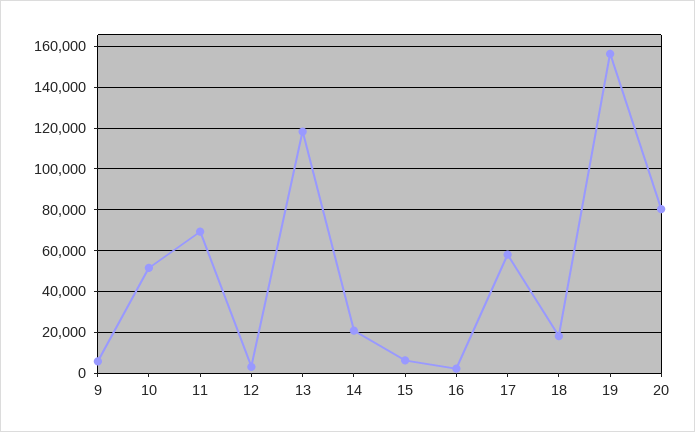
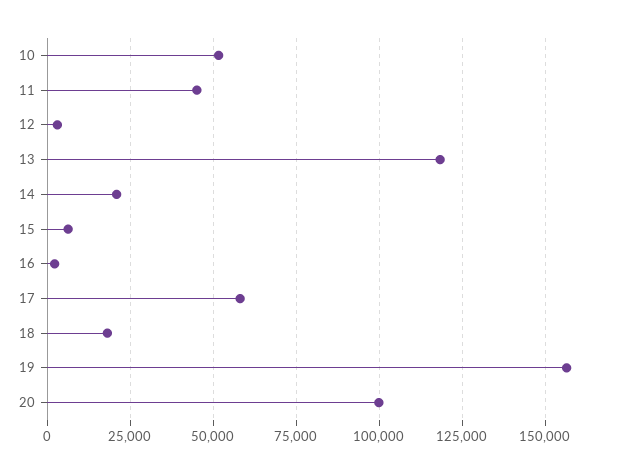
9: 5000 -> none
11: 70000 -> 45000
20: 80000 -> 100000

